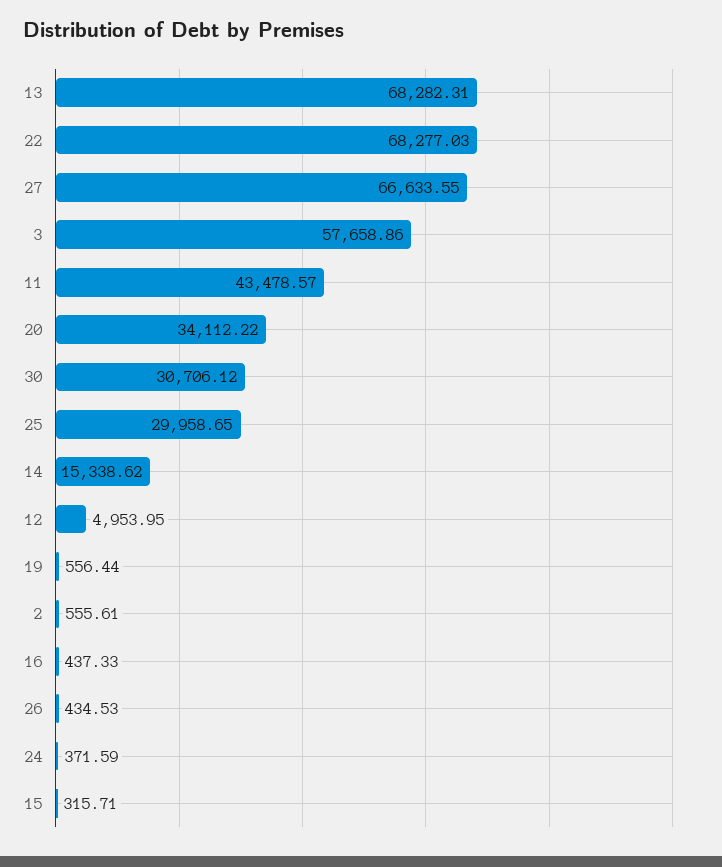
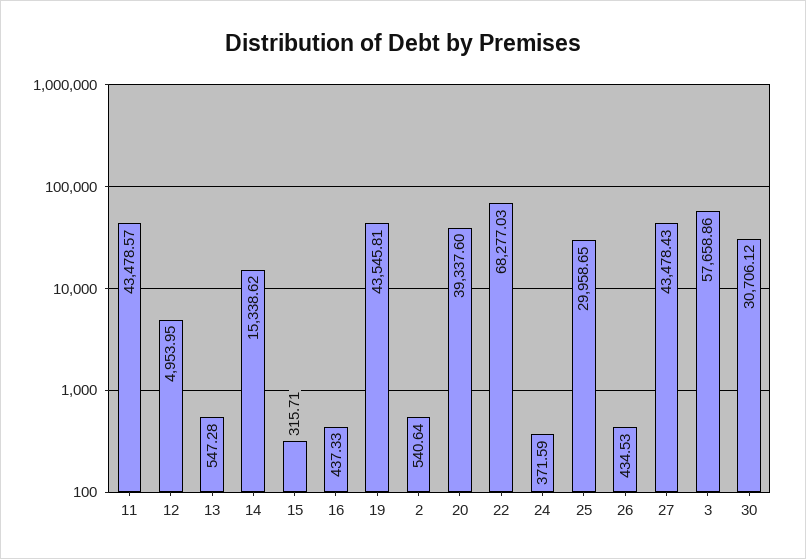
13: 68282.31 -> 547.28
27: 66633.55 -> 43478.43
20: 34112.22 -> 39337.6
19: 556.44 -> 43545.81
2: 555.61 -> 540.64

